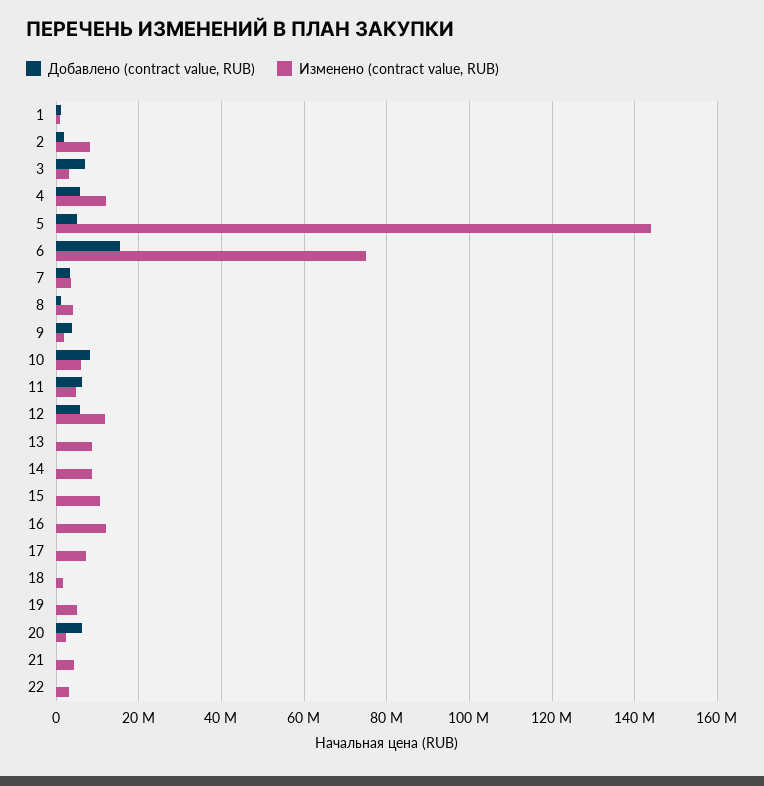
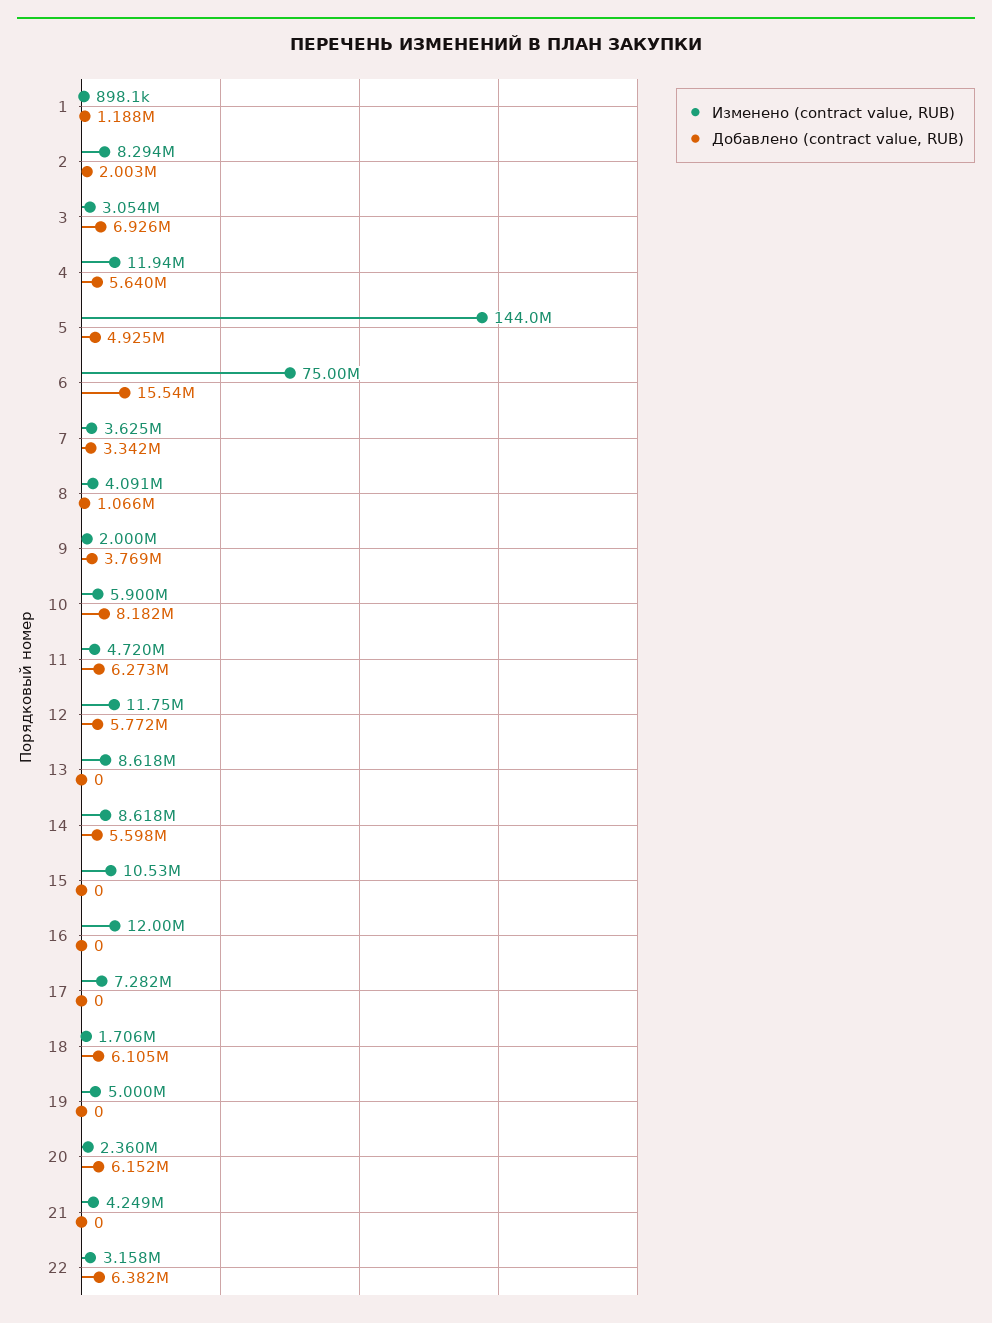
Добавлено (contract value, RUB), 14: 0 -> 5598000
Добавлено (contract value, RUB), 18: 0 -> 6105000
Добавлено (contract value, RUB), 22: 0 -> 6382000

